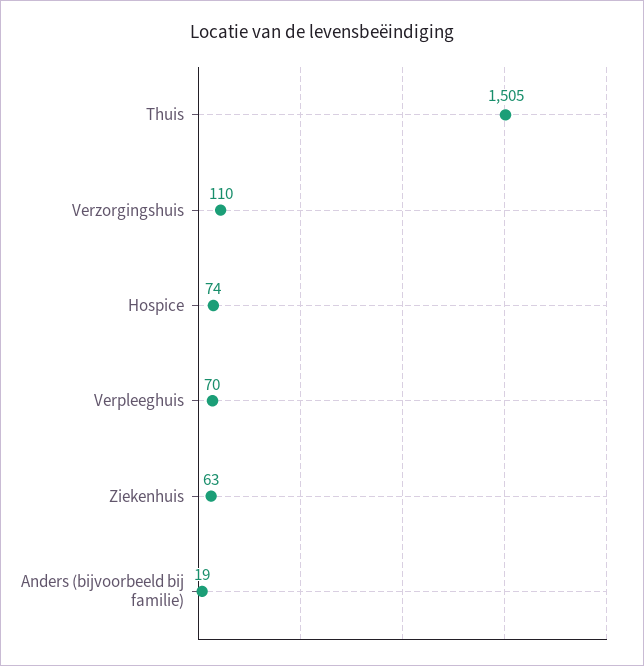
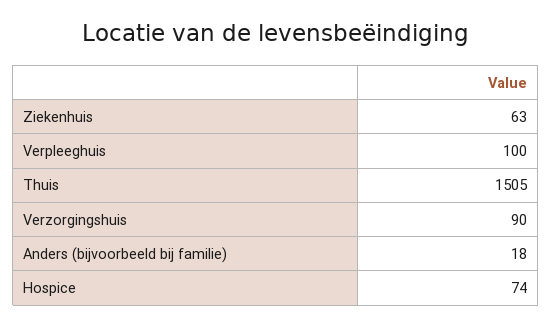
Verzorgingshuis: 110 -> 90
Verpleeghuis: 70 -> 100
Anders (bijvoorbeeld bij familie): 19 -> 18

